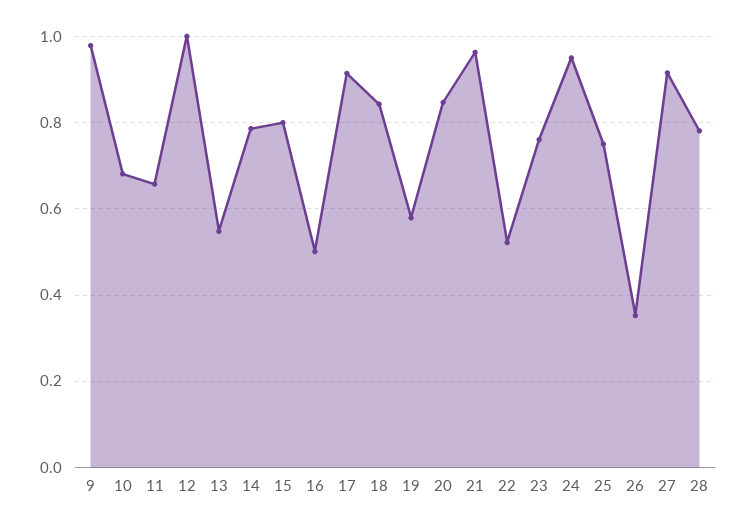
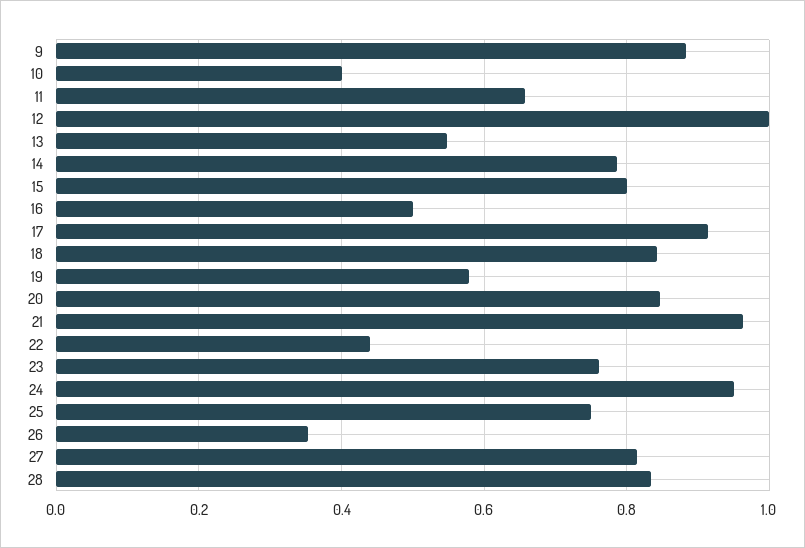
9: 0.98 -> 0.88
10: 0.68 -> 0.4
22: 0.52 -> 0.44
27: 0.92 -> 0.82
28: 0.78 -> 0.84

